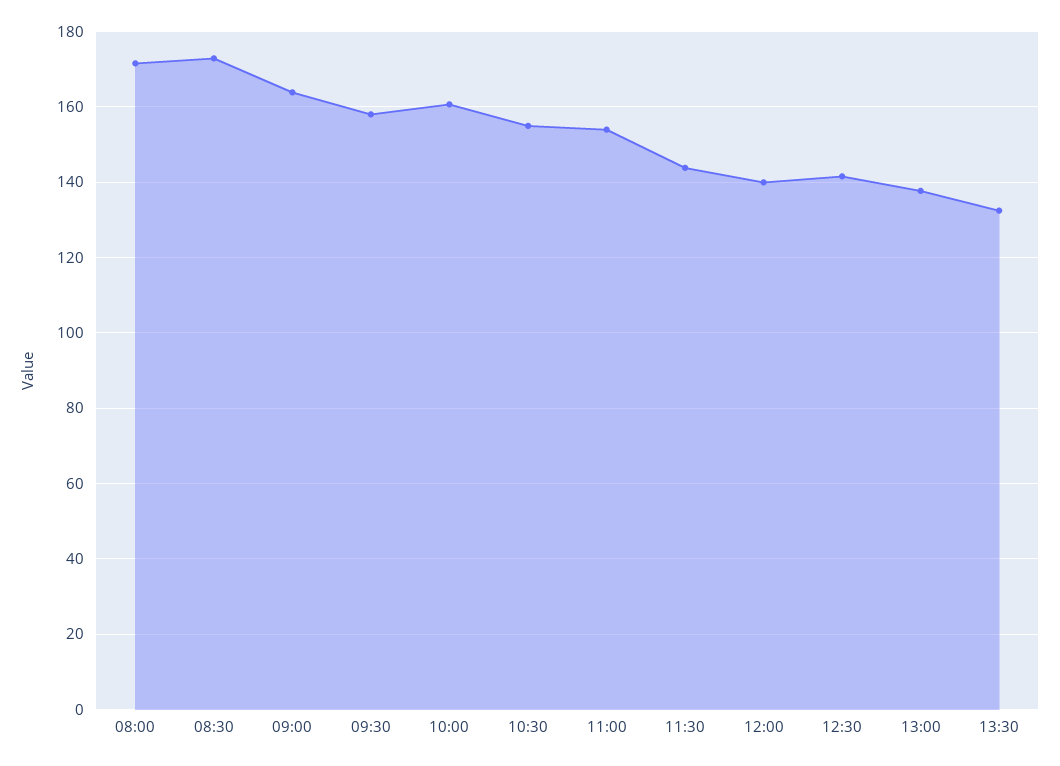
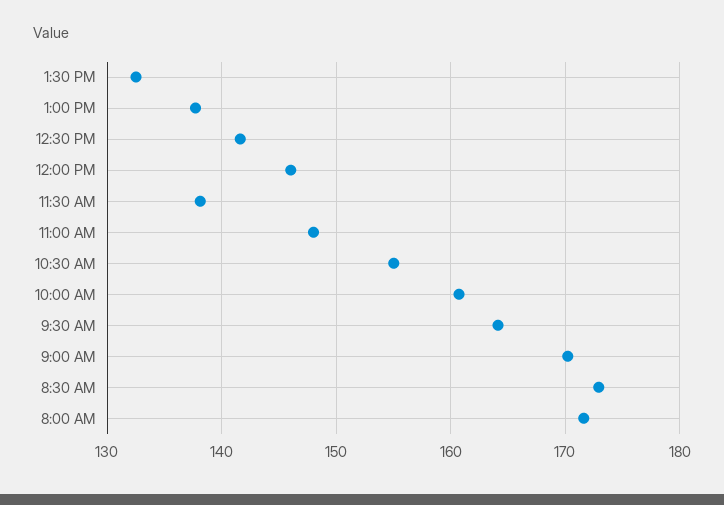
09:00: 164 -> 170
09:30: 158 -> 164
11:00: 154 -> 148
11:30: 144 -> 138
12:00: 140 -> 146

